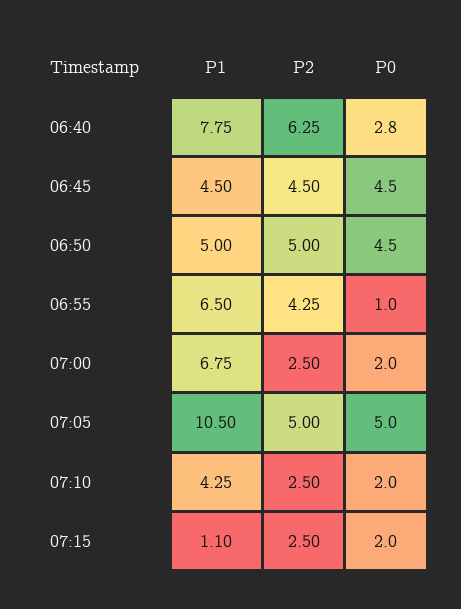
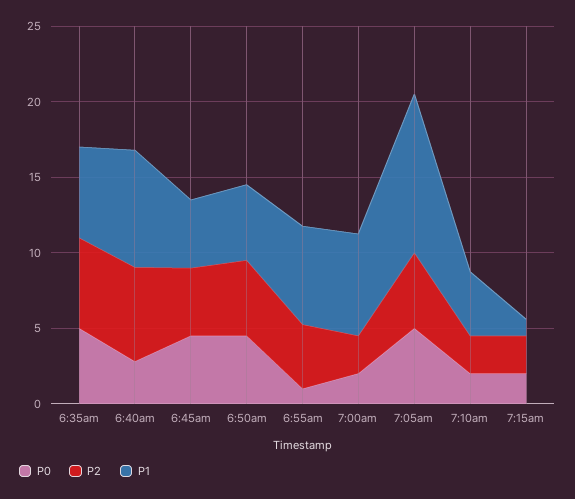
P0, 6:35am: none -> 5
P2, 6:35am: none -> 6
P1, 6:35am: none -> 6

